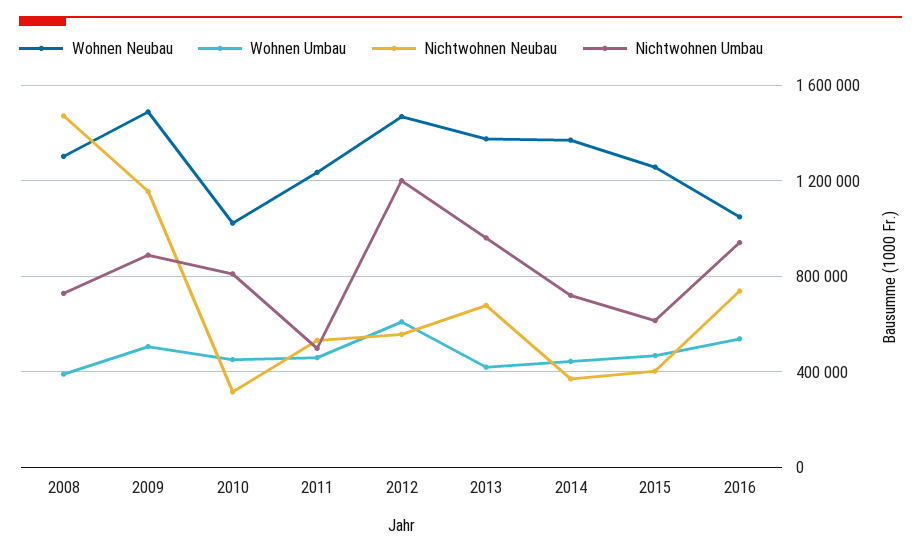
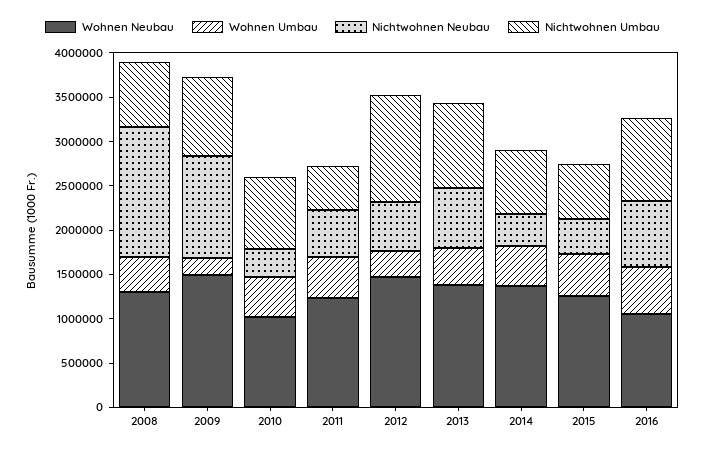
Wohnen Umbau, 2009: 500000 -> 200000
Wohnen Umbau, 2012: 600000 -> 300000

